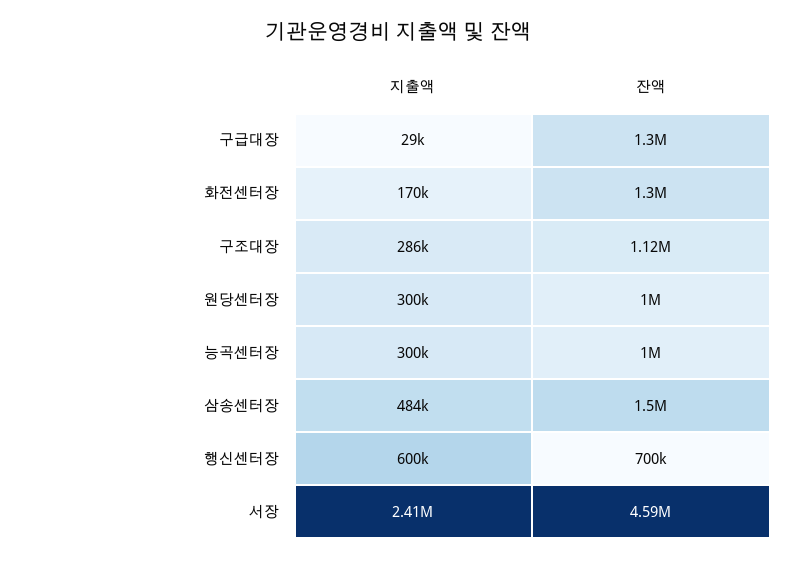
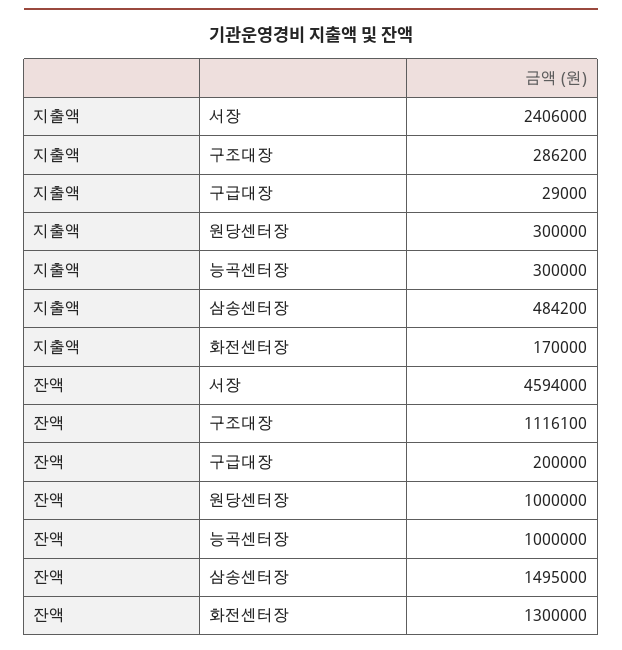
잔액, 구급대장: 1300000 -> 200000
지출액, 행신센터장: 600000 -> none
잔액, 행신센터장: 700000 -> none

